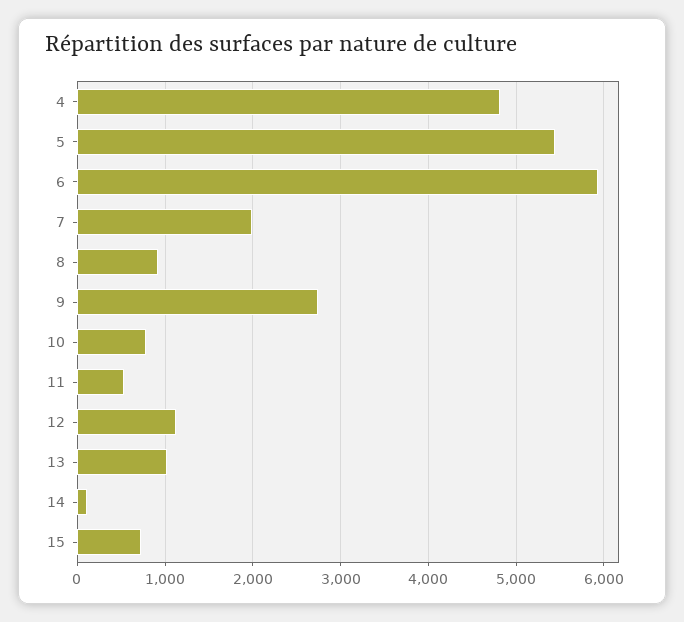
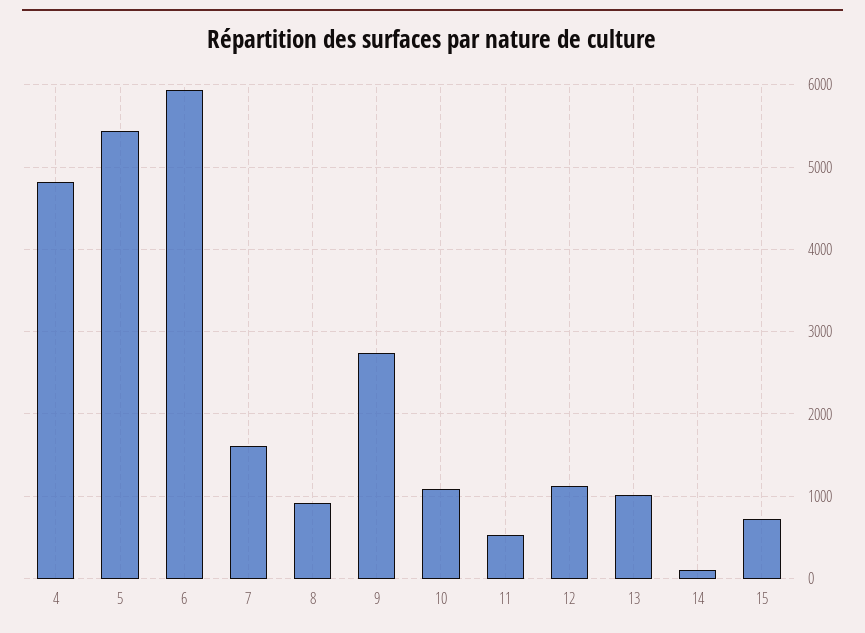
7: 2000 -> 1600
10: 800 -> 1100

